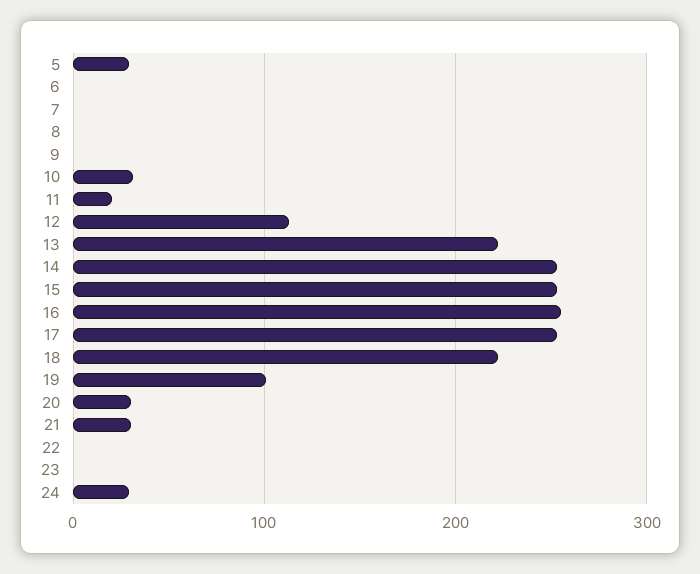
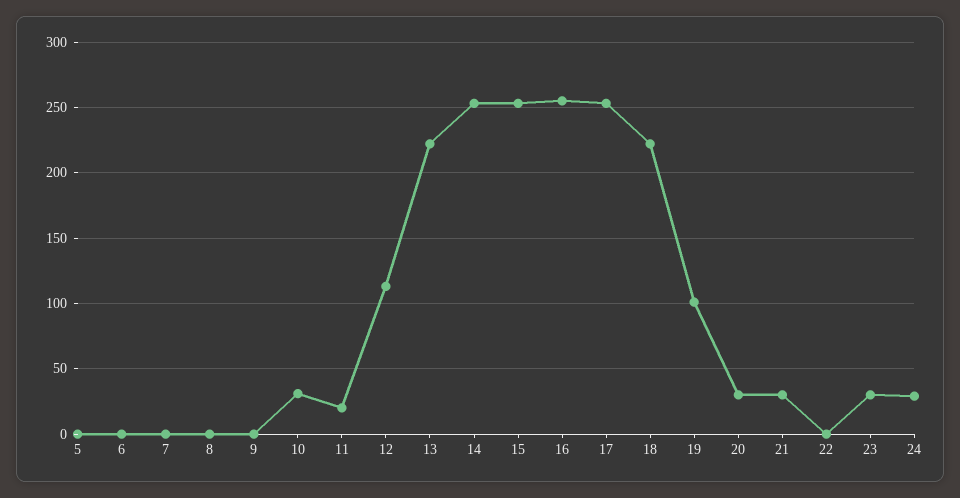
5: 30 -> 0
23: 0 -> 30

